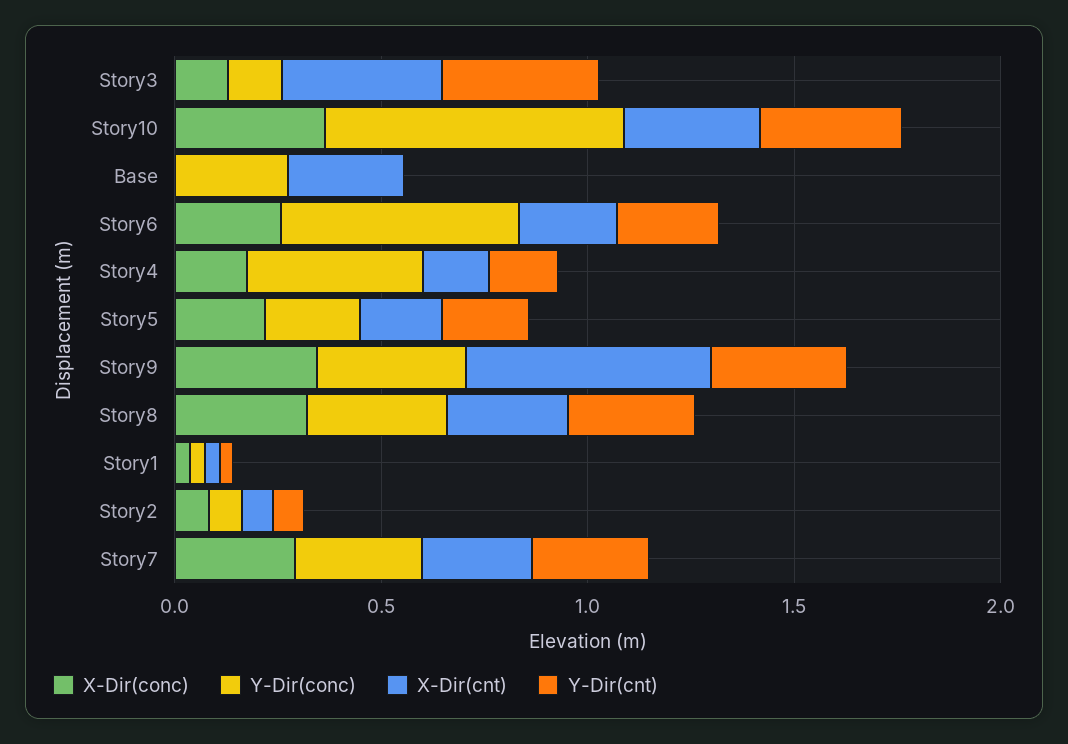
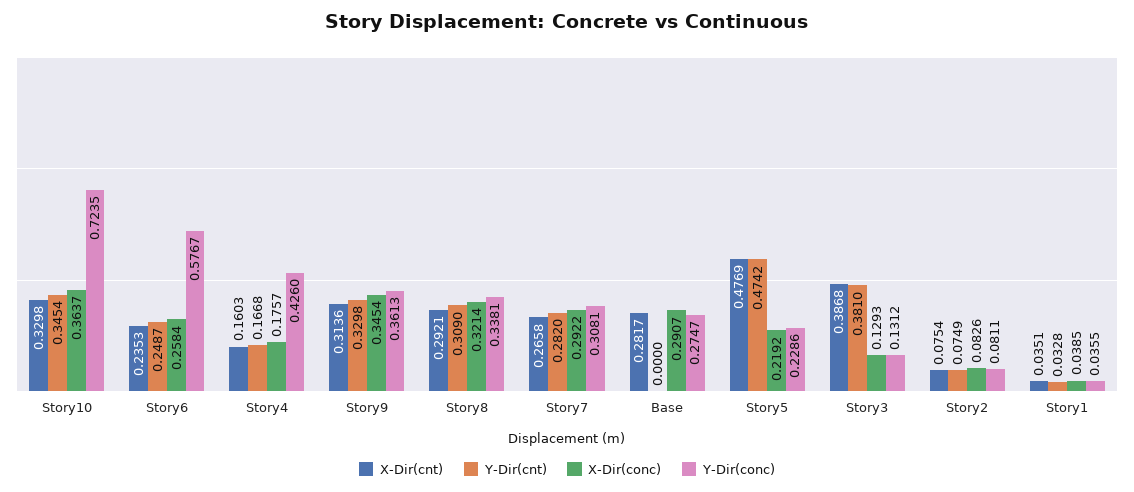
X-Dir(conc), Base: 0 -> 0.2907
X-Dir(cnt), Story5: 0.2 -> 0.4769
Y-Dir(cnt), Story5: 0.2 -> 0.4742
X-Dir(cnt), Story9: 0.6 -> 0.3136

